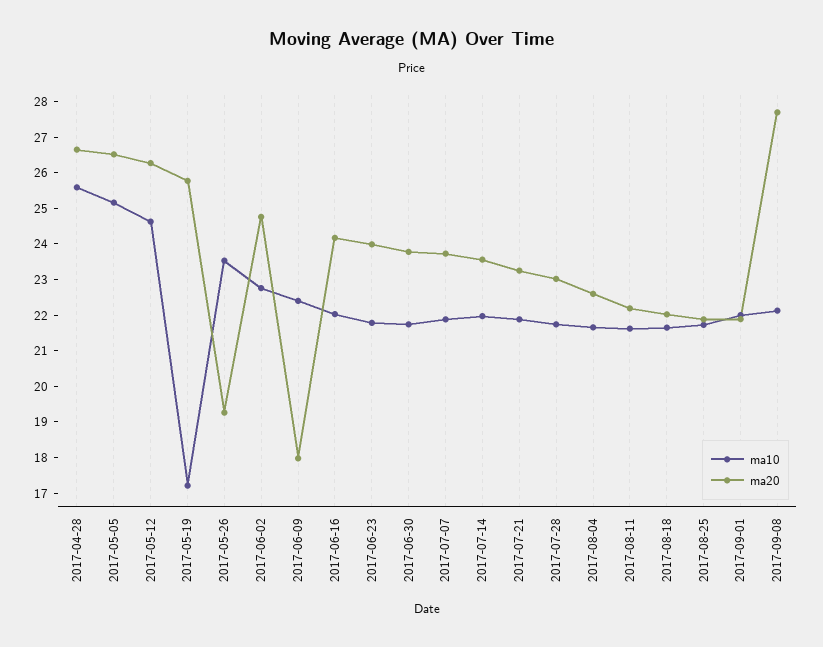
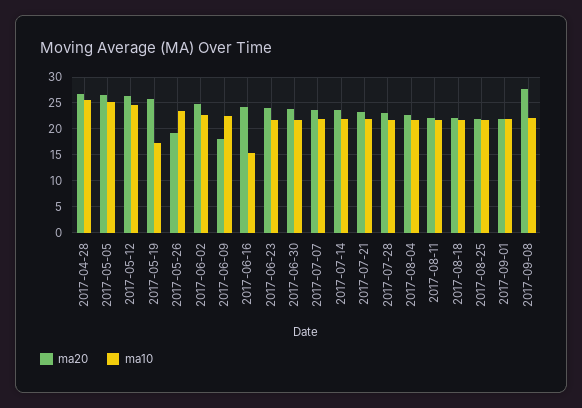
ma10, 2017-06-16: 22 -> 15

